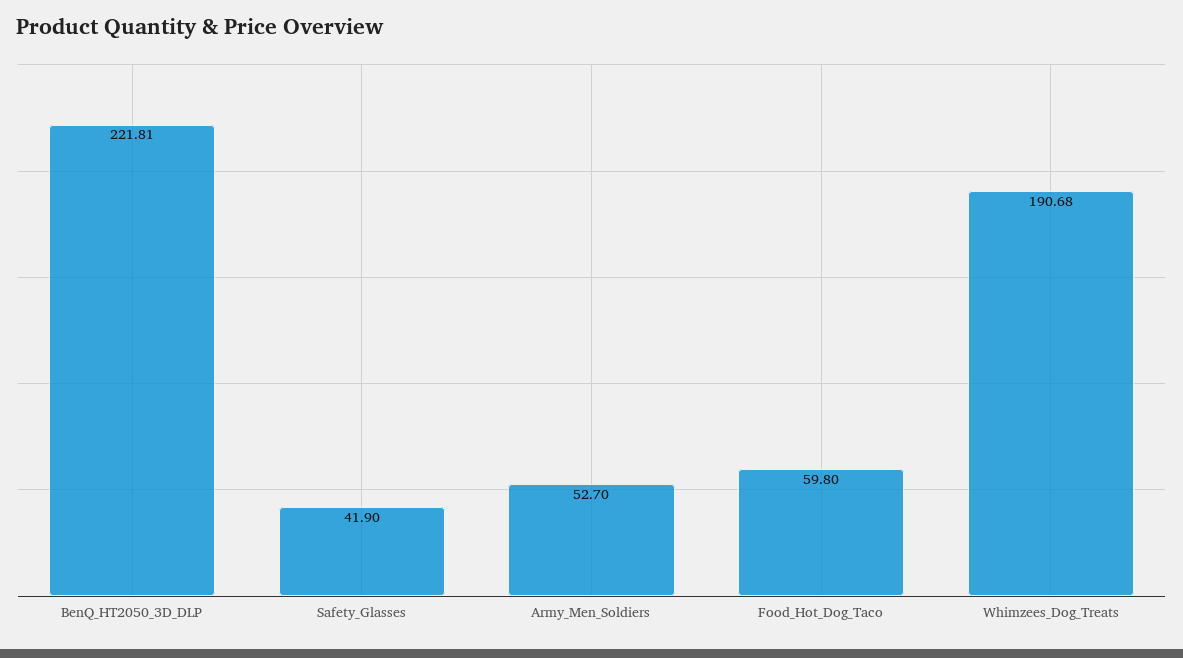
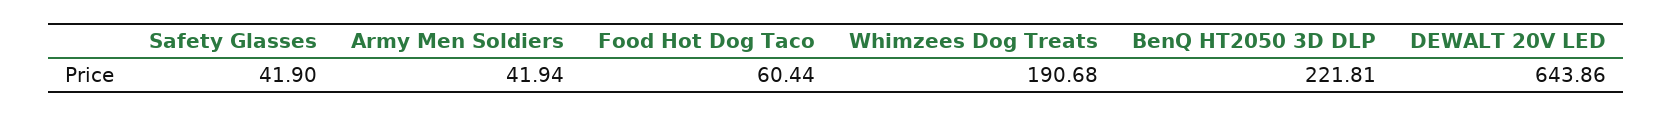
Army_Men_Soldiers: 52.7 -> 41.94
Food_Hot_Dog_Taco: 59.8 -> 60.44
DEWALT 20V LED: none -> 643.86

